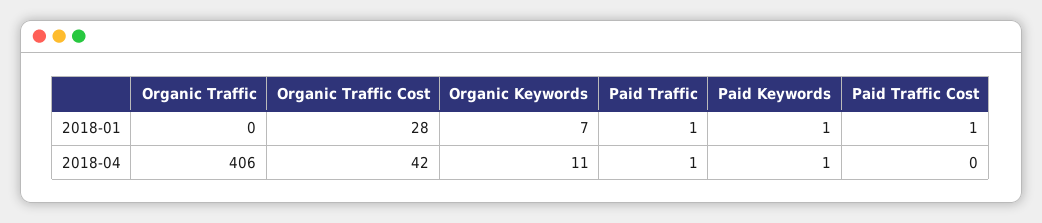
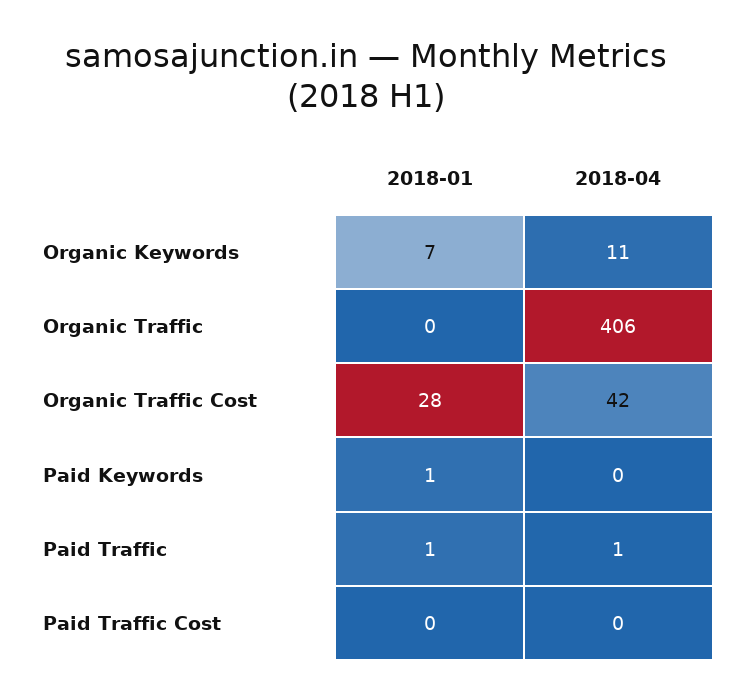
Paid Traffic Cost, 2018-01: 1 -> 0
Paid Keywords, 2018-04: 1 -> 0

